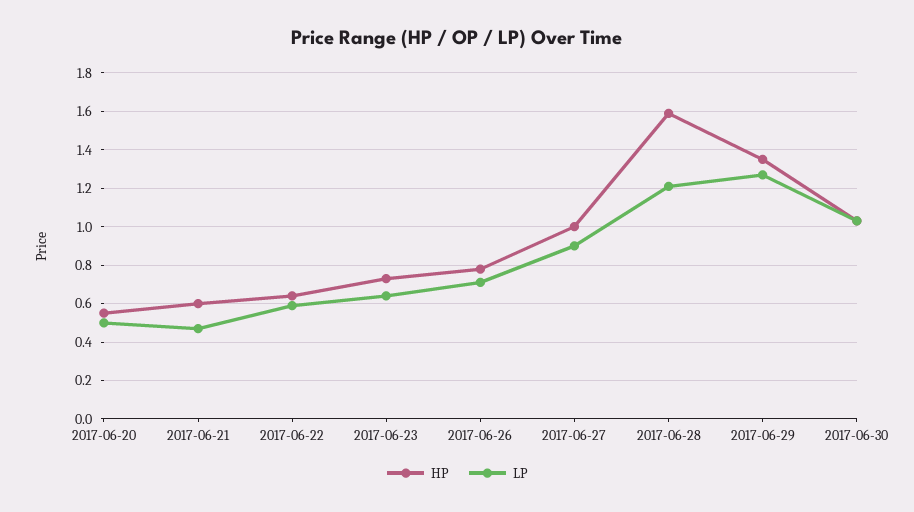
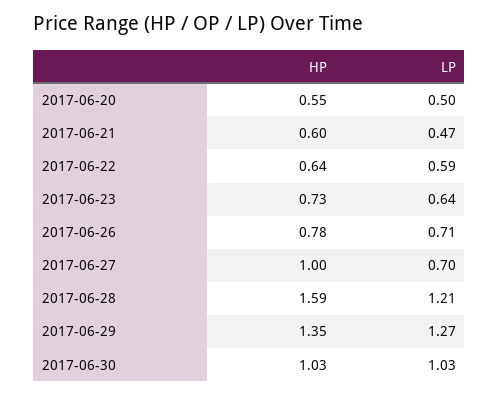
LP, 2017-06-27: 0.9 -> 0.7

